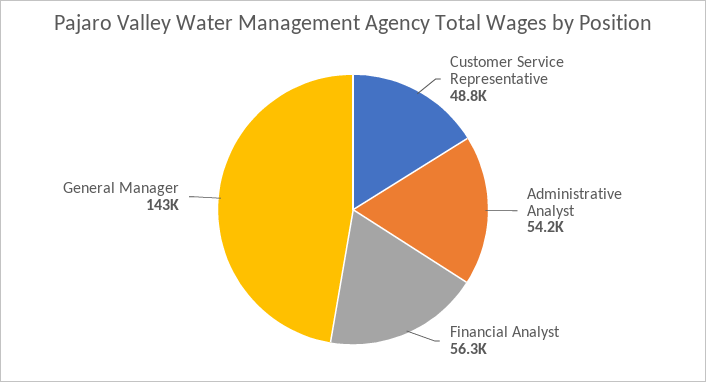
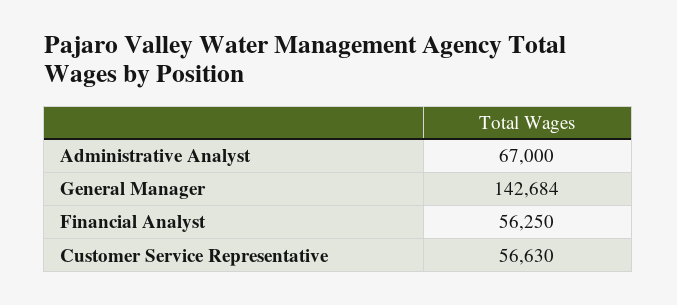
Customer Service Representative: 48800 -> 56630
Administrative Analyst: 54200 -> 67000

